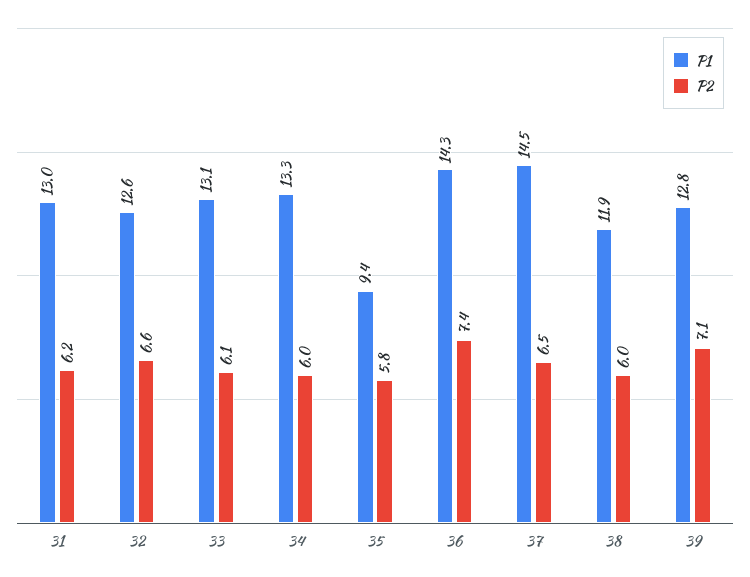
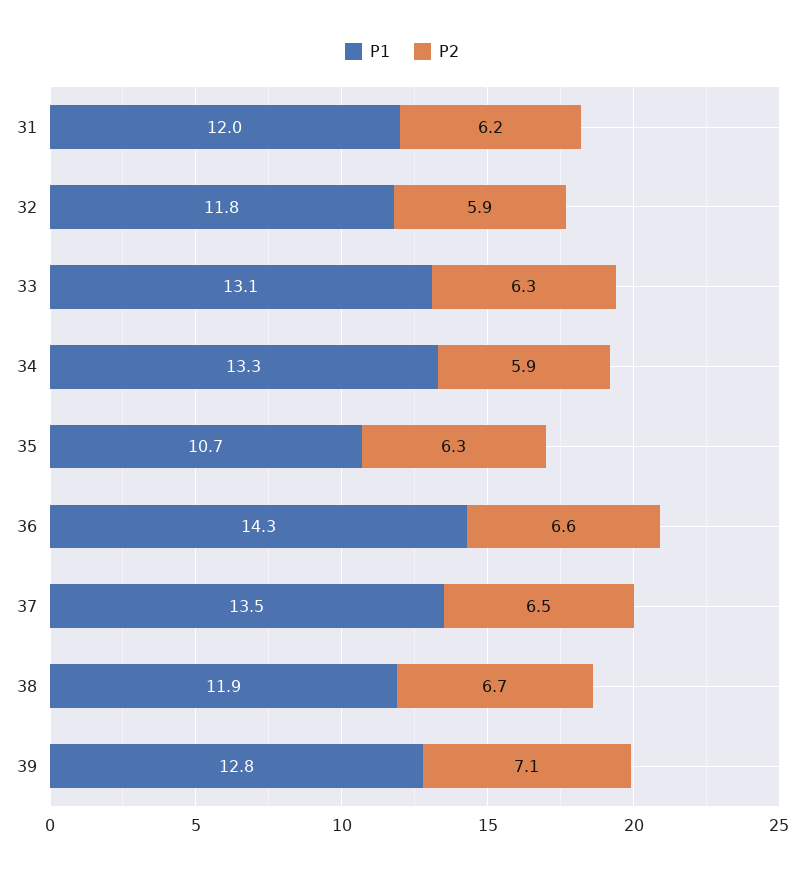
P1, 31: 13 -> 12
P1, 32: 12.6 -> 11.8
P2, 32: 6.6 -> 5.9
P2, 33: 6.1 -> 6.3
P2, 34: 6 -> 5.9
P1, 35: 9.4 -> 10.7
P2, 35: 5.8 -> 6.3
P2, 36: 7.4 -> 6.6
P1, 37: 14.5 -> 13.5
P2, 38: 6 -> 6.7

